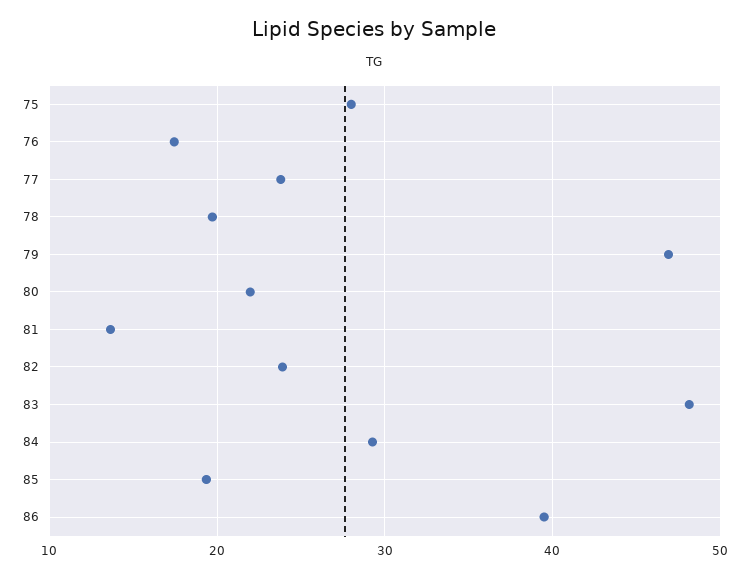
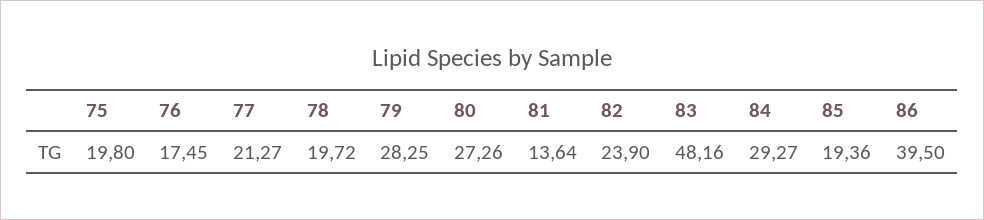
75: 28 -> 19.8
77: 24 -> 21.27
79: 47 -> 28.25
80: 22 -> 27.26

